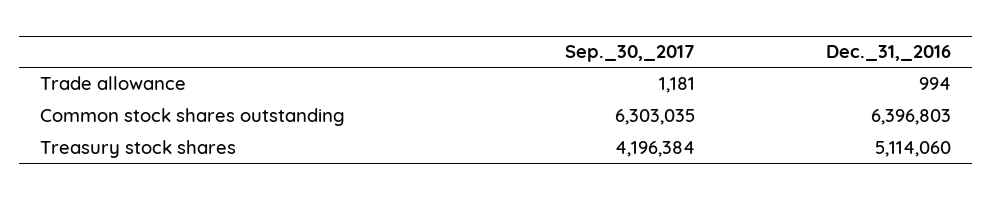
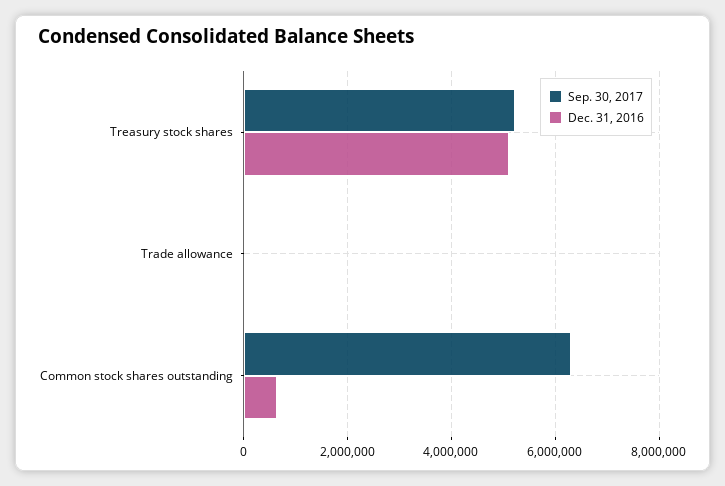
Dec._31,_2016, Common stock shares outstanding: 6396803 -> 600000
Sep._30,_2017, Treasury stock shares: 4196384 -> 5200000

